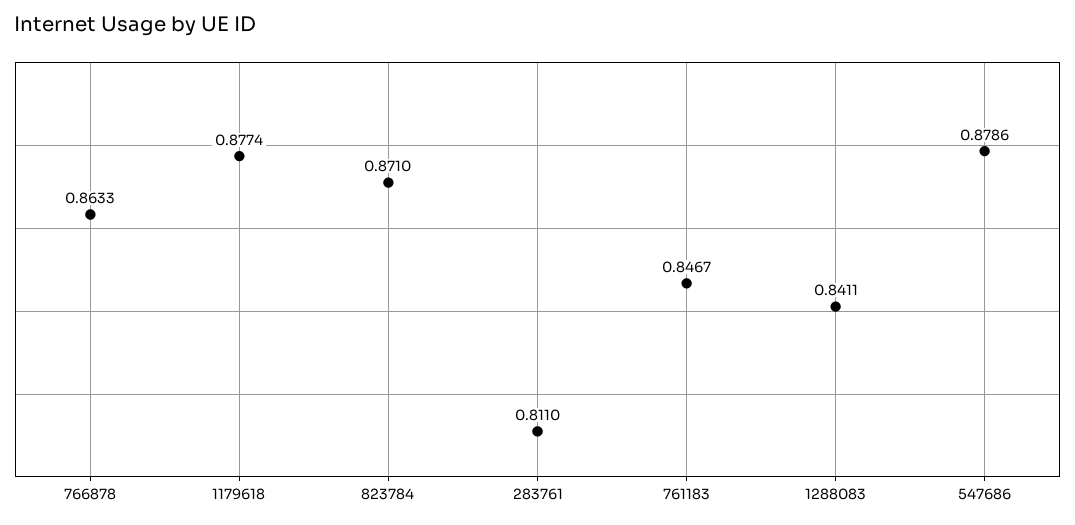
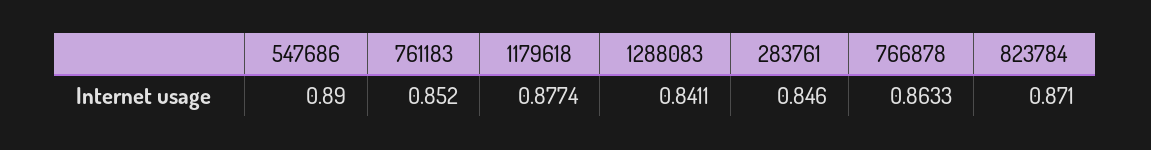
283761: 0.811 -> 0.846
761183: 0.8467 -> 0.852
547686: 0.8786 -> 0.89

